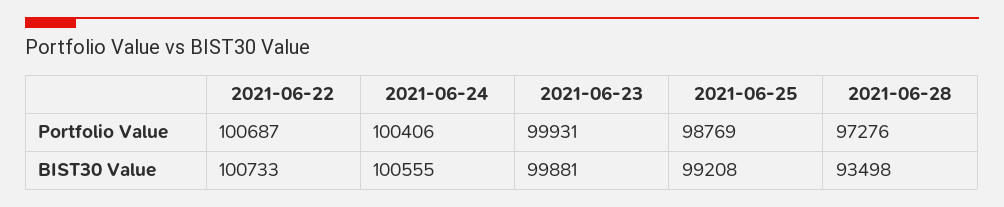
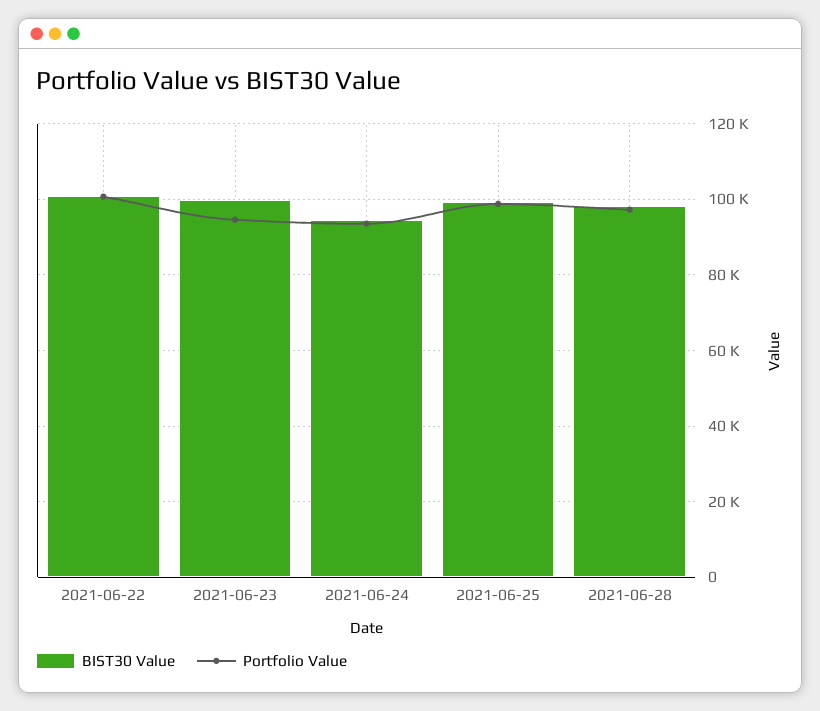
Portfolio Value, 2021-06-24: 100406 -> 94000
Portfolio Value, 2021-06-23: 99931 -> 94000
BIST30 Value, 2021-06-24: 100555 -> 94000
BIST30 Value, 2021-06-28: 93498 -> 98000

